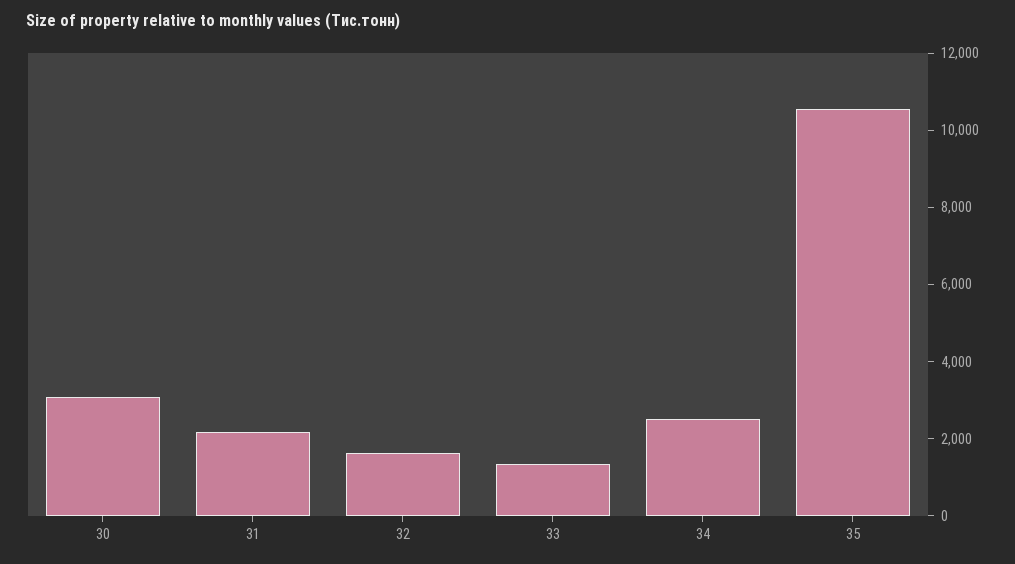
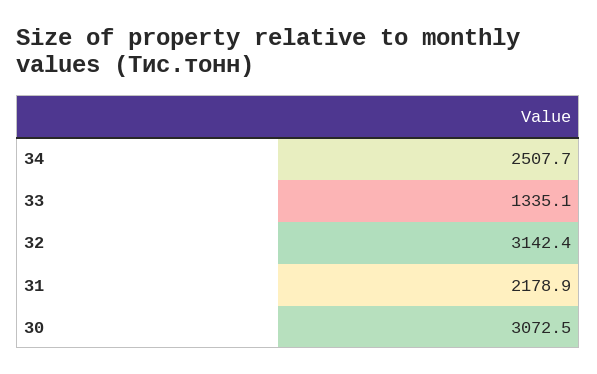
32: 1500 -> 3142.4
35: 10500 -> none

